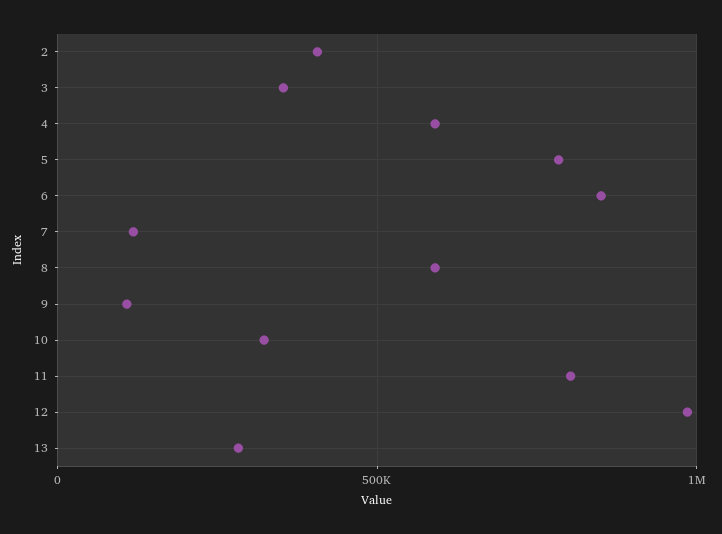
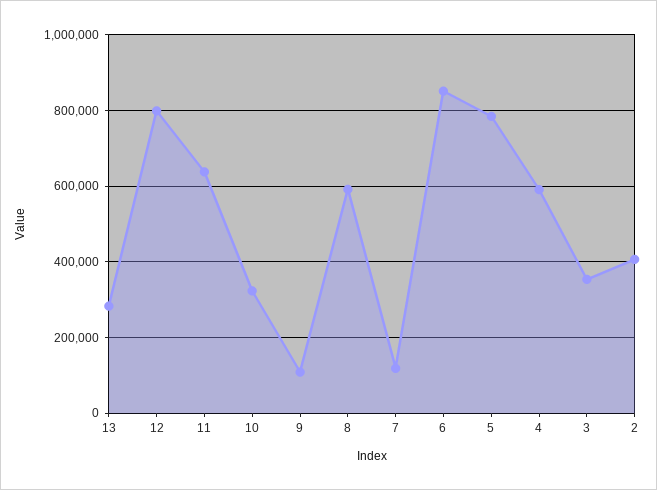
11: 800000 -> 640000
12: 1000000 -> 800000

